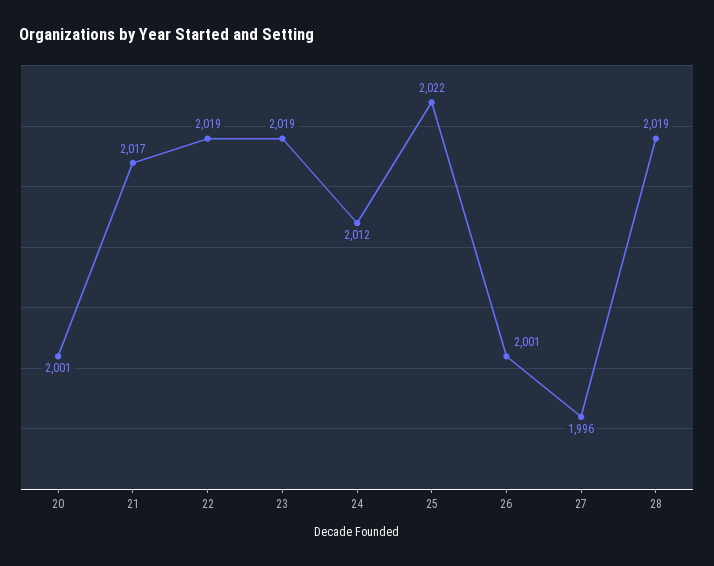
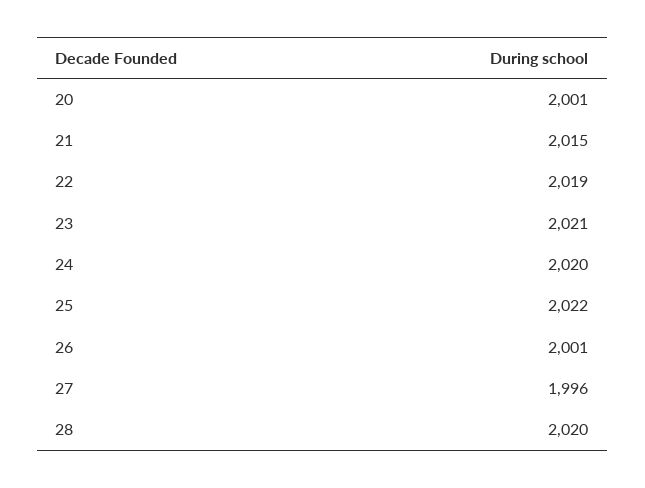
21: 2017 -> 2015
23: 2019 -> 2021
24: 2012 -> 2020
28: 2019 -> 2020

